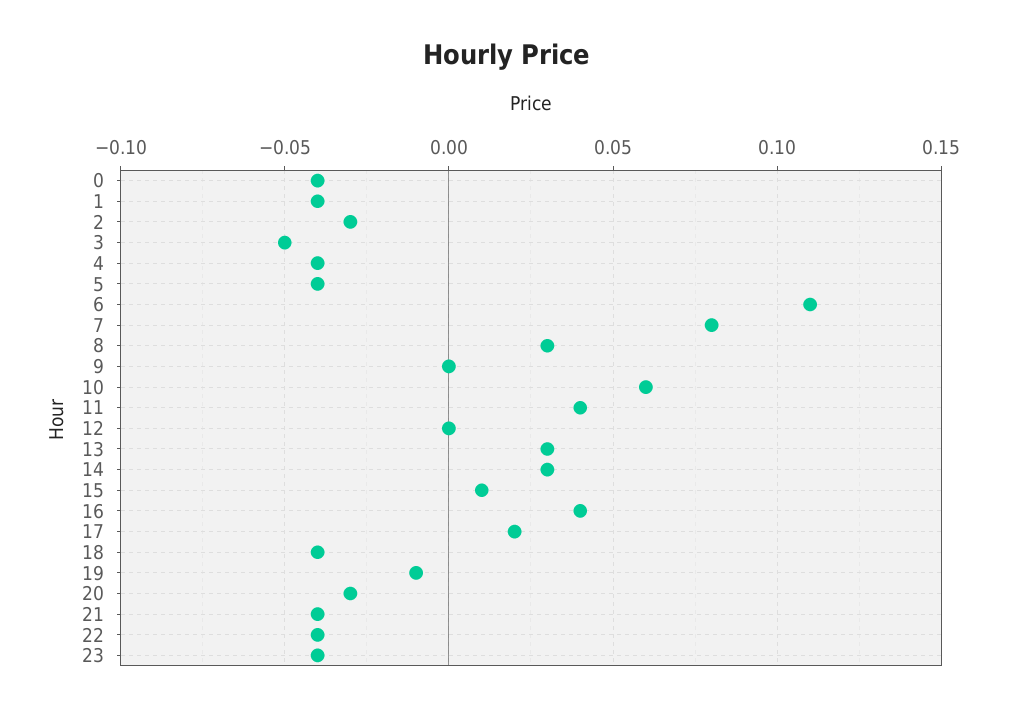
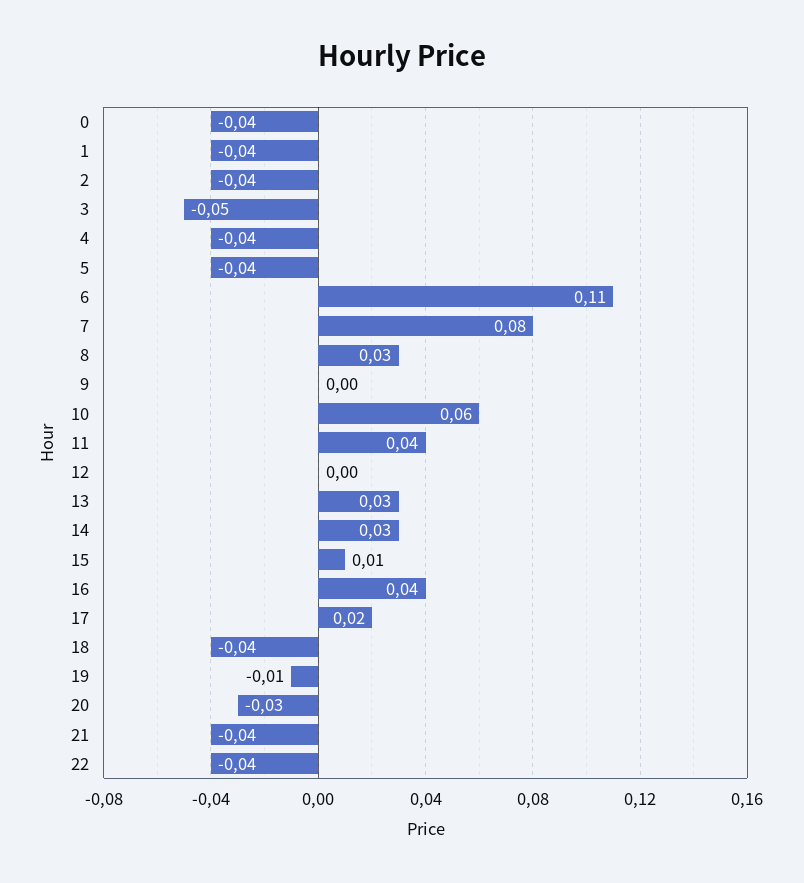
2: -0.03 -> -0.04
23: -0.04 -> none

